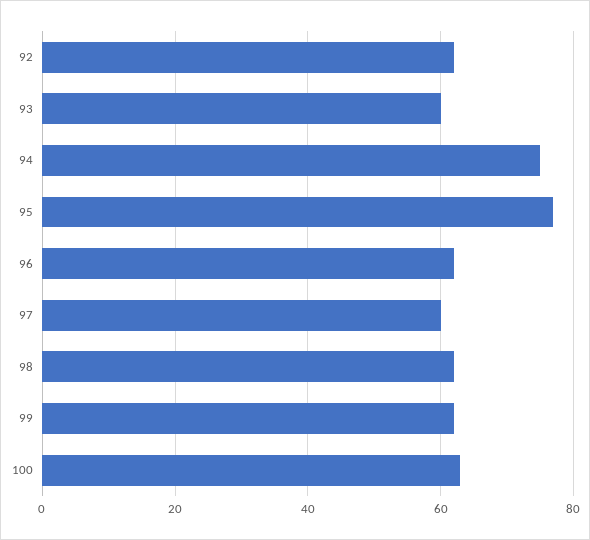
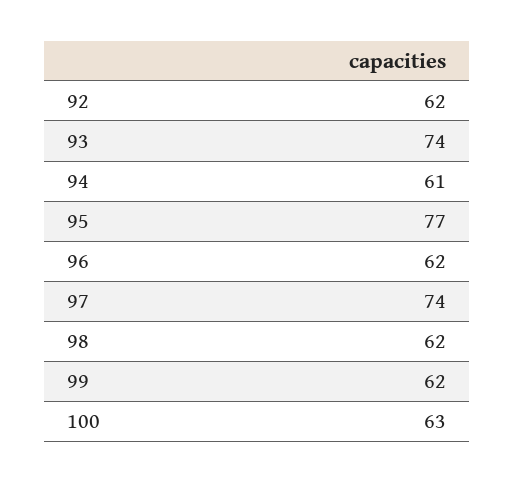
93: 60 -> 74
94: 75 -> 61
97: 60 -> 74

